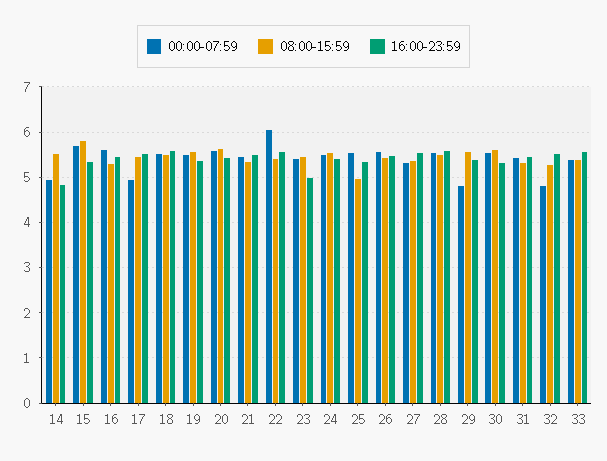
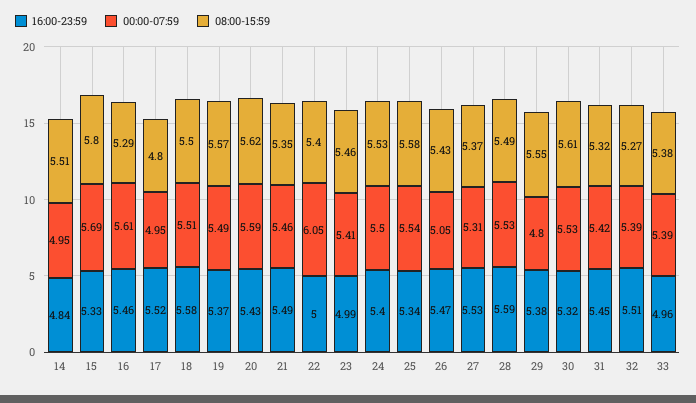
08:00-15:59, 17: 5.4 -> 4.8
16:00-23:59, 22: 5.6 -> 5
08:00-15:59, 25: 5 -> 5.58
00:00-07:59, 26: 5.6 -> 5.05
00:00-07:59, 32: 4.8 -> 5.39
16:00-23:59, 33: 5.6 -> 4.96

